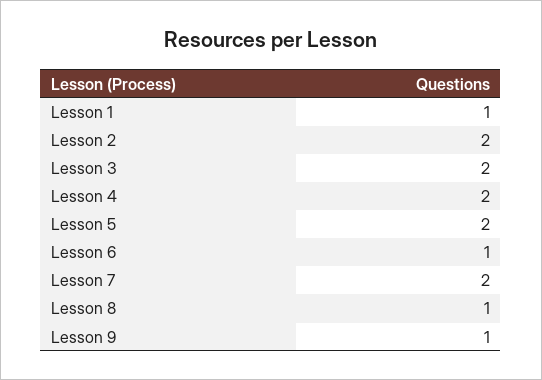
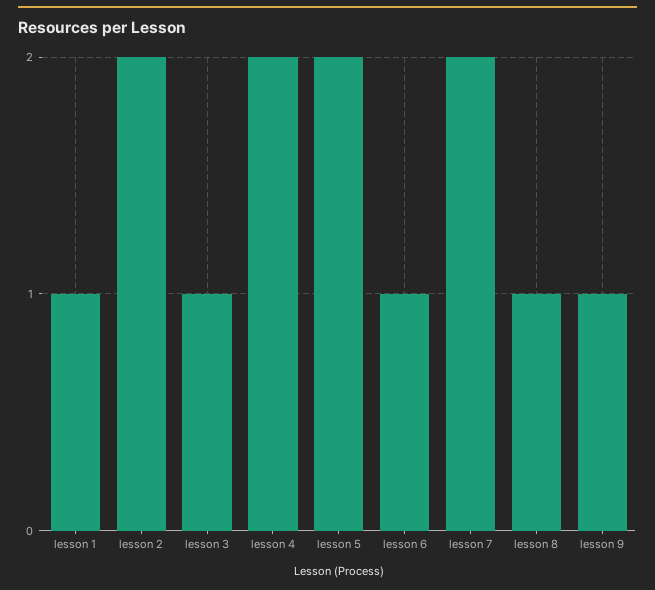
Lesson 3: 2 -> 1

